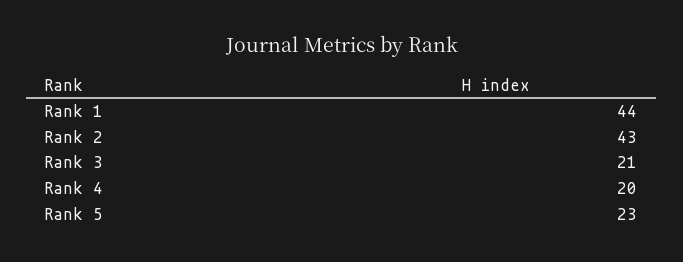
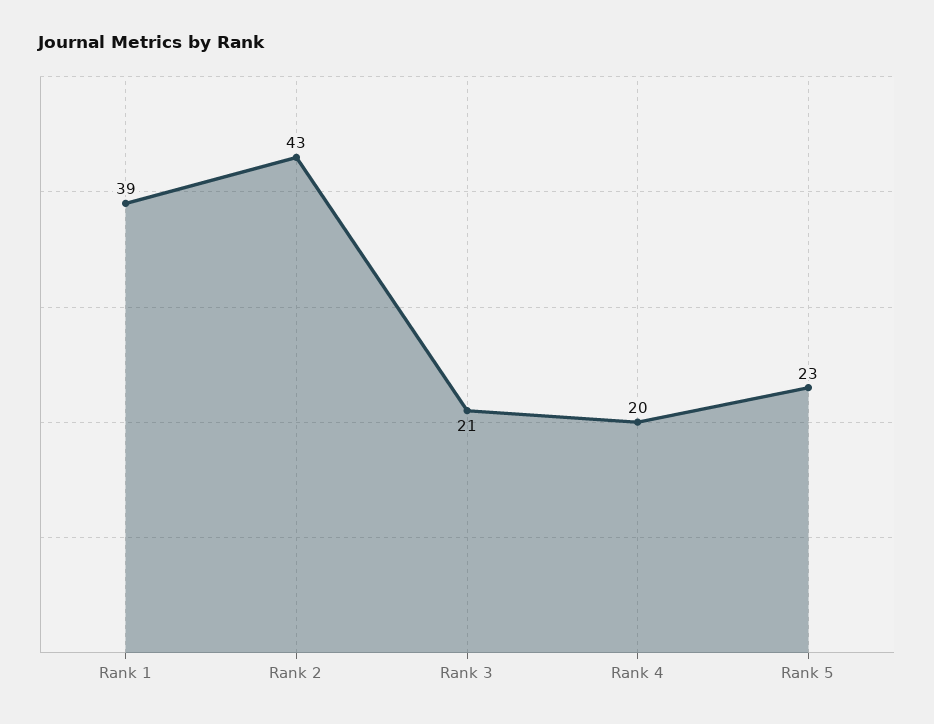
Rank 1: 44 -> 39

